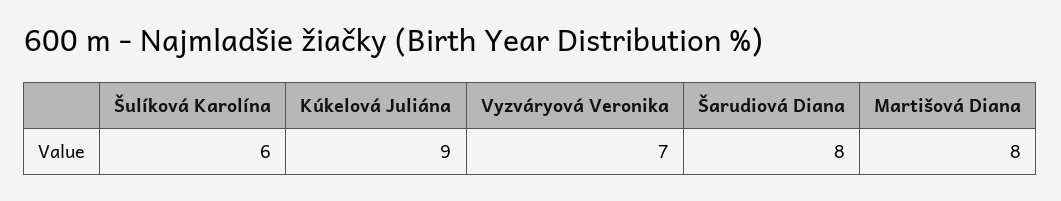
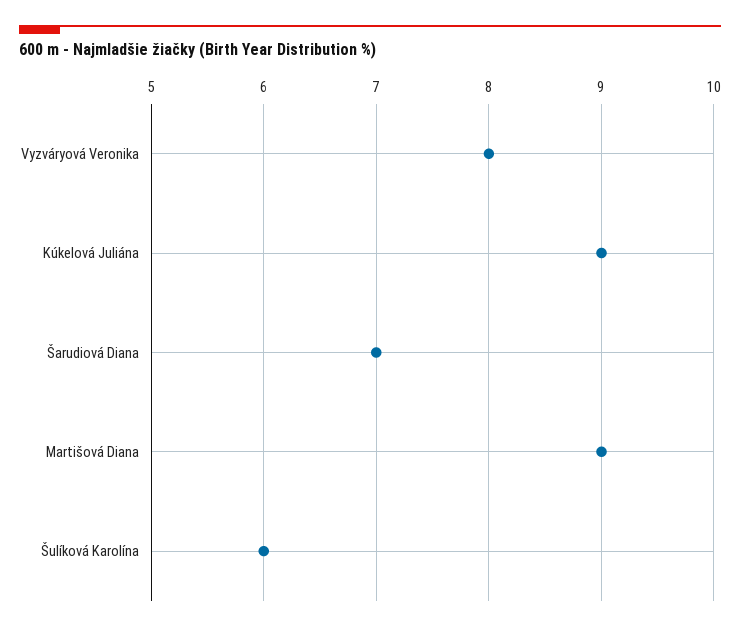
Vyzváryová Veronika: 7 -> 8
Šarudiová Diana: 8 -> 7
Martišová Diana: 8 -> 9

